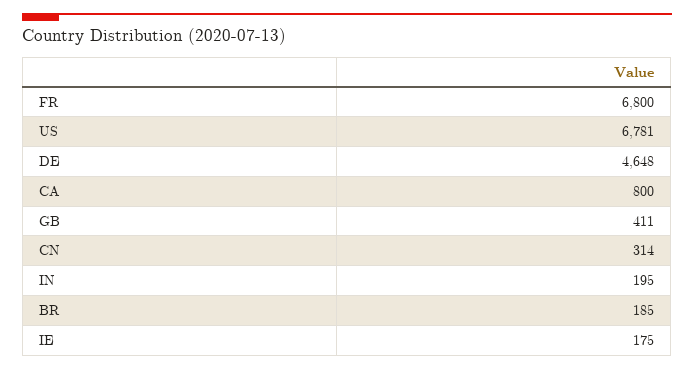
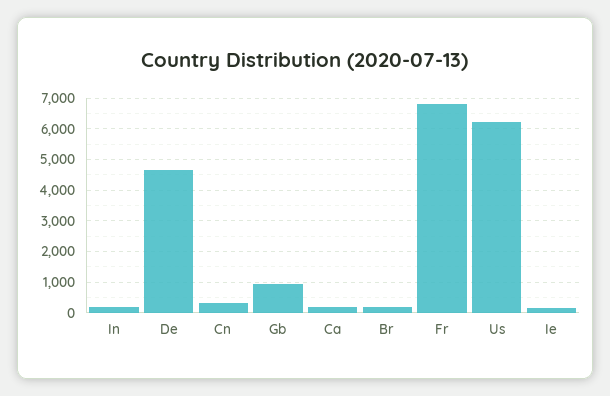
US: 6781 -> 6200
CA: 800 -> 200
GB: 411 -> 1000

